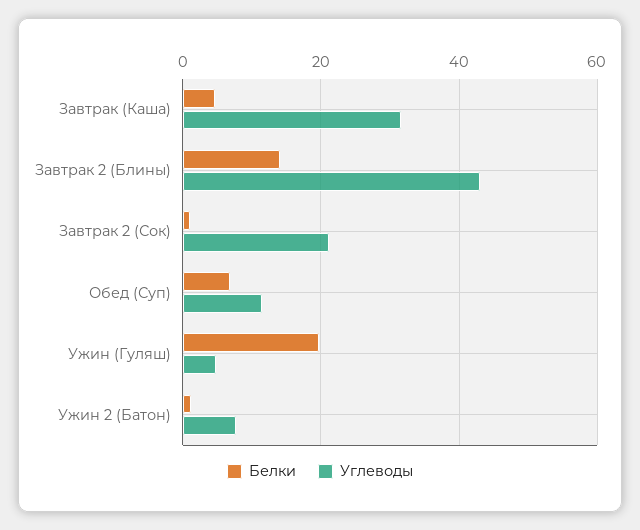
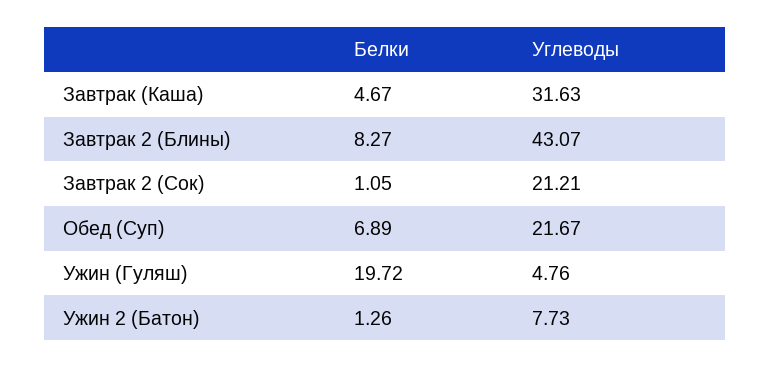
Белки, Завтрак 2 (Блины): 14 -> 8.27
Углеводы, Обед (Суп): 12 -> 21.67

